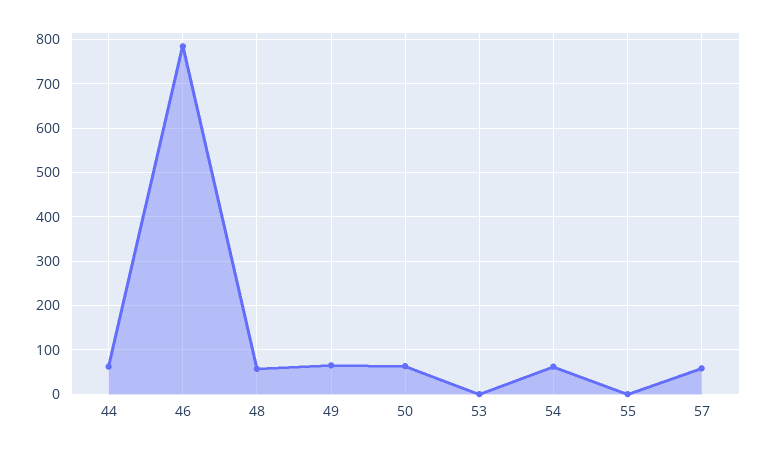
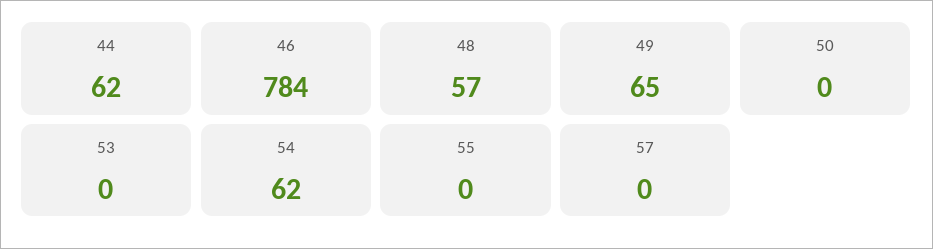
50: 60 -> 0
57: 60 -> 0

